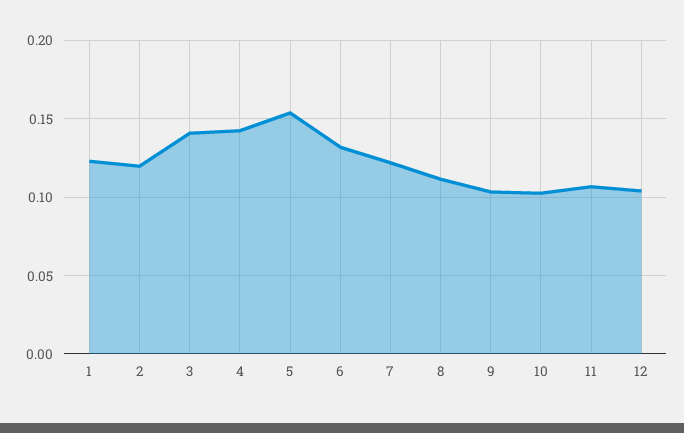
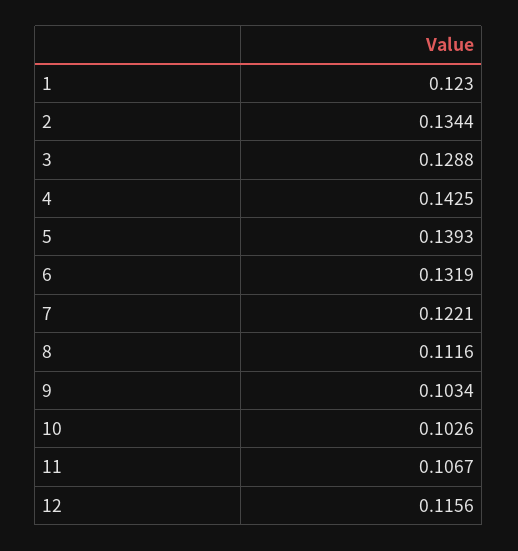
2: 0.12 -> 0.1344
3: 0.14 -> 0.1288
5: 0.155 -> 0.1393
12: 0.105 -> 0.1156

